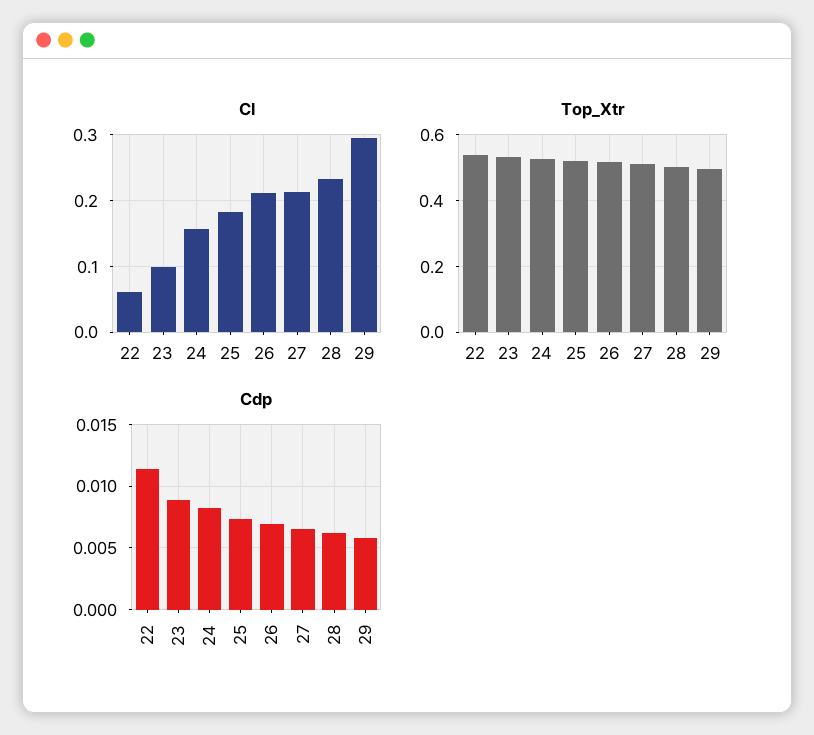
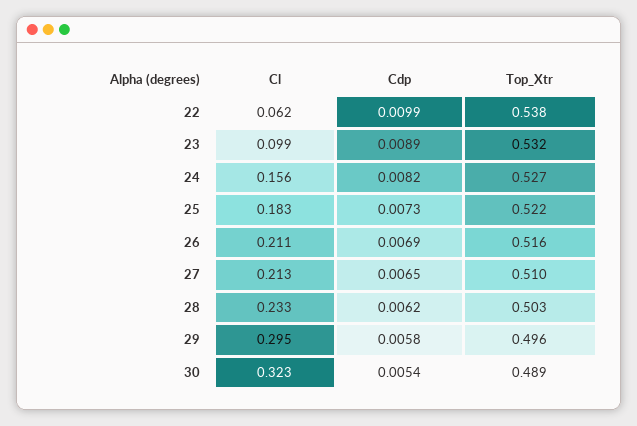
Cdp, 22: 0.0115 -> 0.0099
Cl, 30: none -> 0.323
Cdp, 30: none -> 0.0054
Top_Xtr, 30: none -> 0.489

